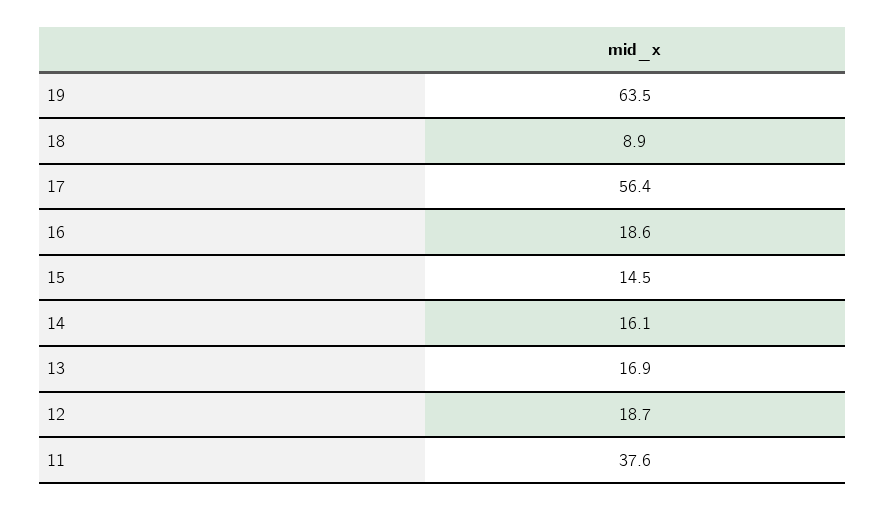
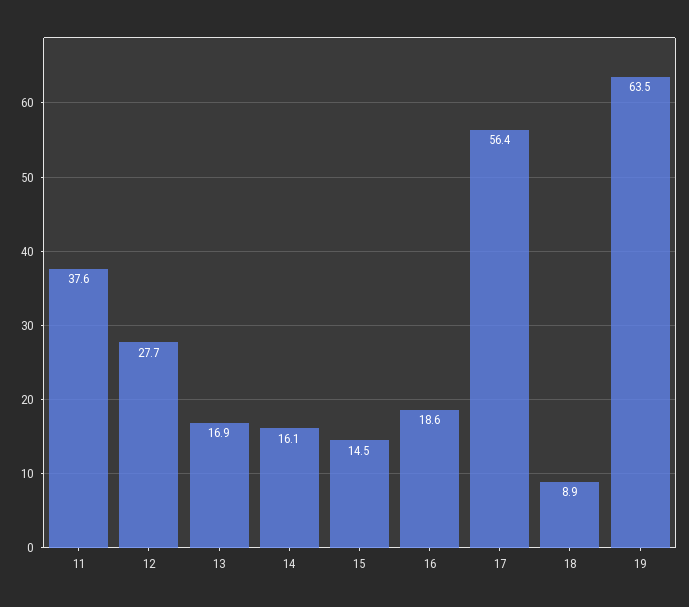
12: 18.7 -> 27.7

